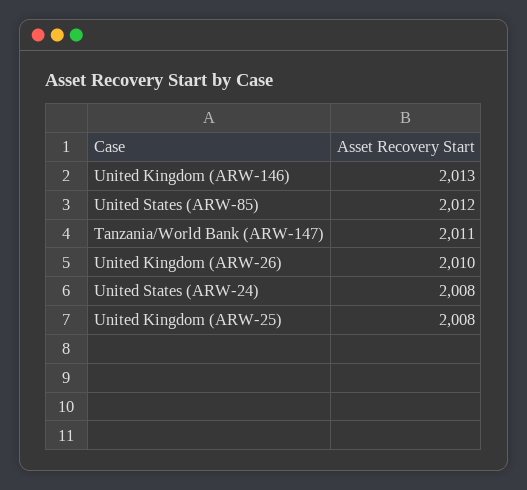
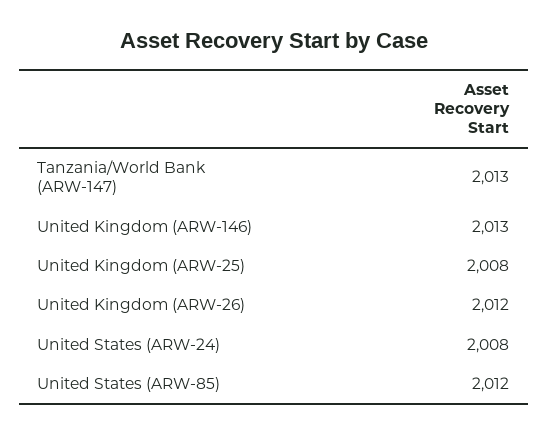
Tanzania/World Bank (ARW-147): 2011 -> 2013
United Kingdom (ARW-26): 2010 -> 2012

